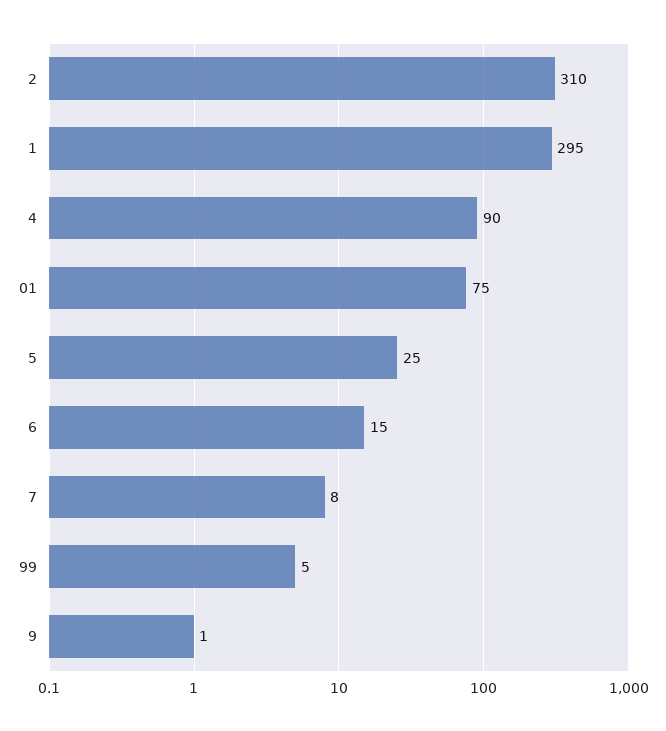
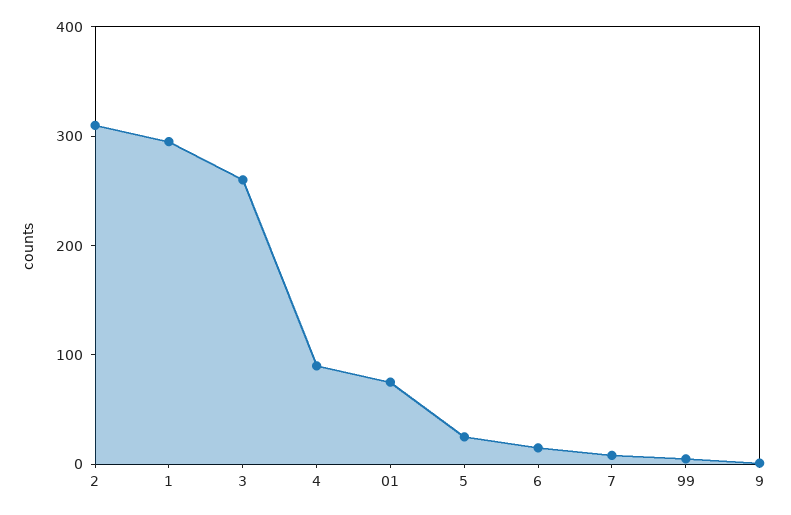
3: none -> 260

